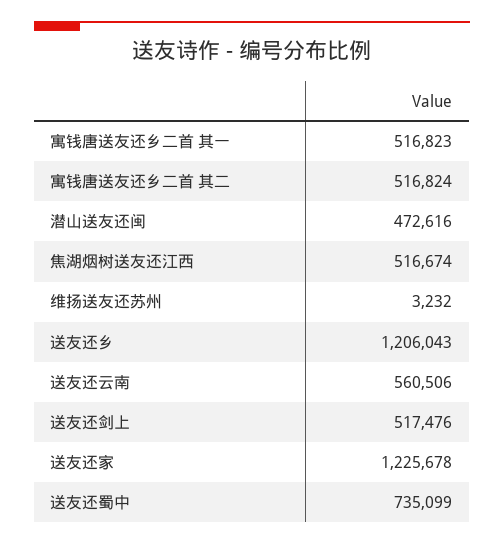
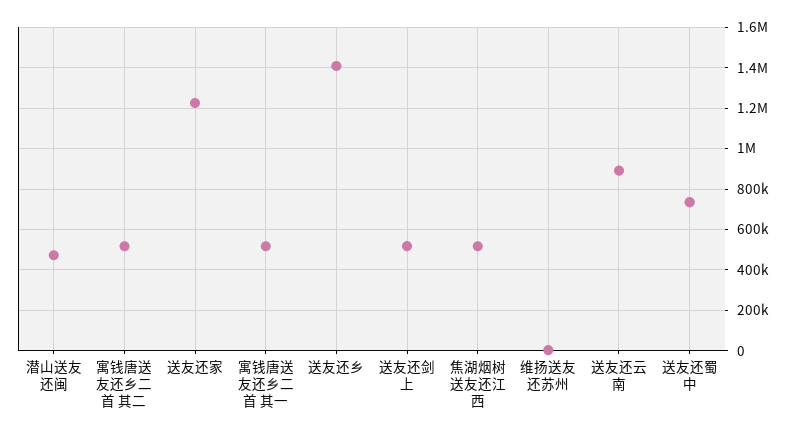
送友还乡: 1206043 -> 1400000
送友还云南: 560506 -> 900000

